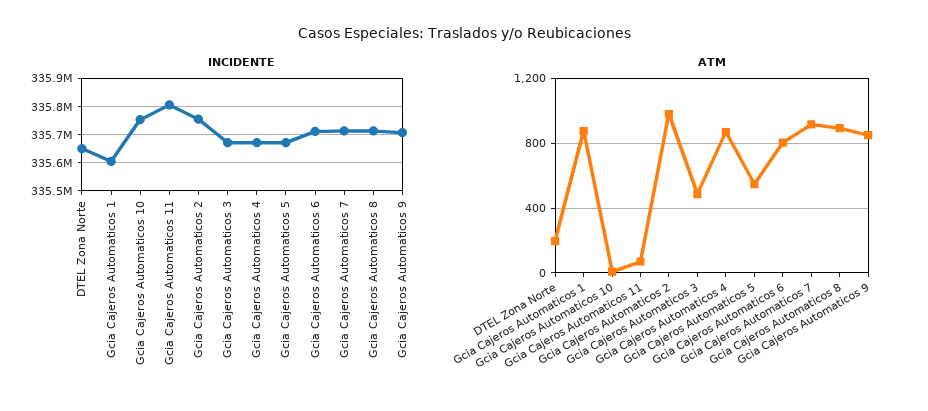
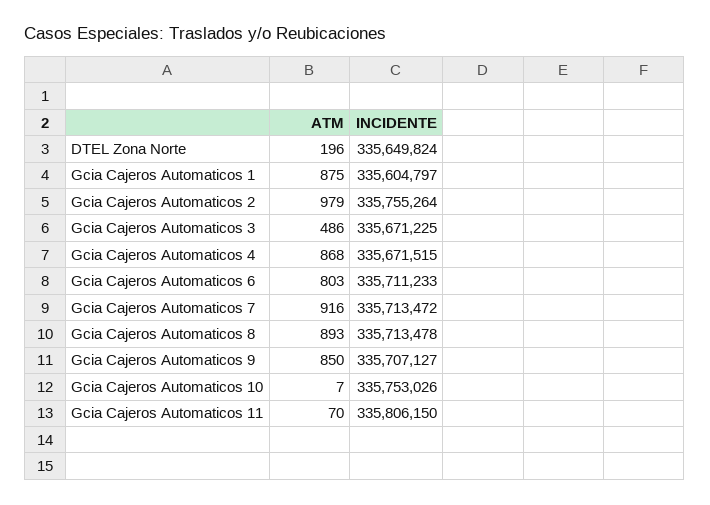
INCIDENTE, Gcia Cajeros Automaticos 5: 335675000 -> none
ATM, Gcia Cajeros Automaticos 5: 550 -> none

